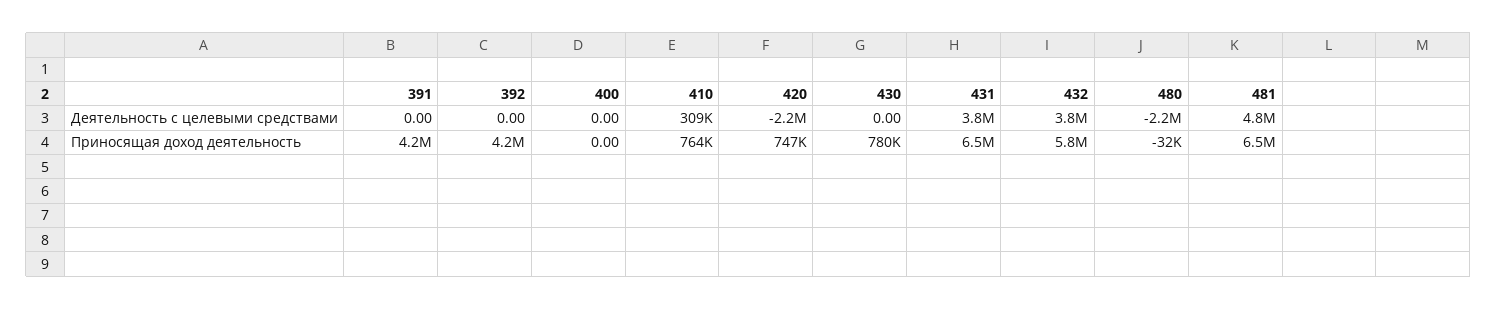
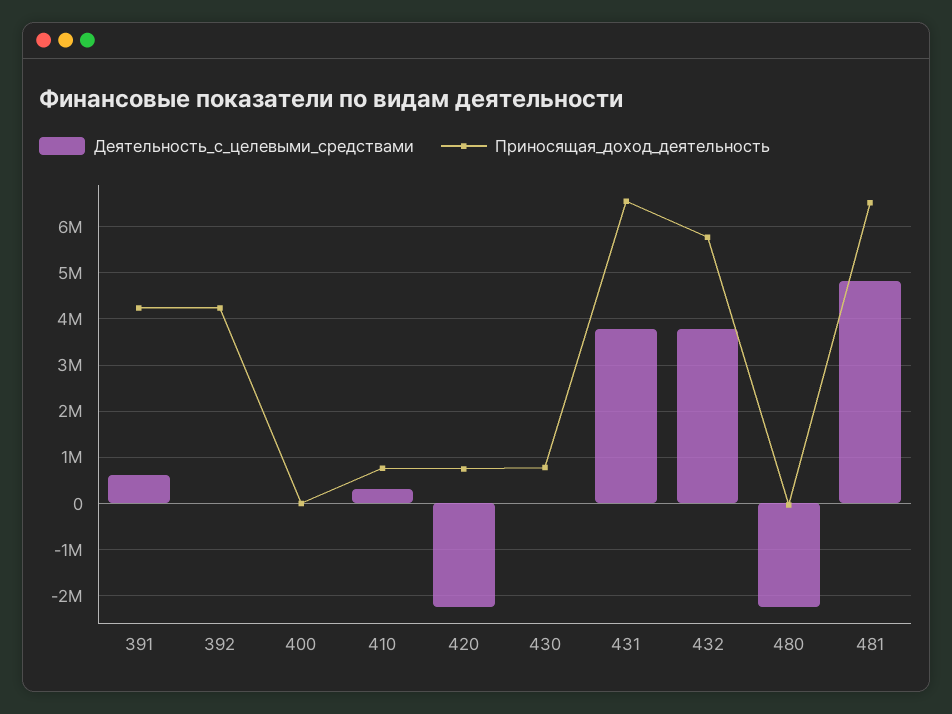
Деятельность с целевыми средствами, 391: 0 -> 600000

